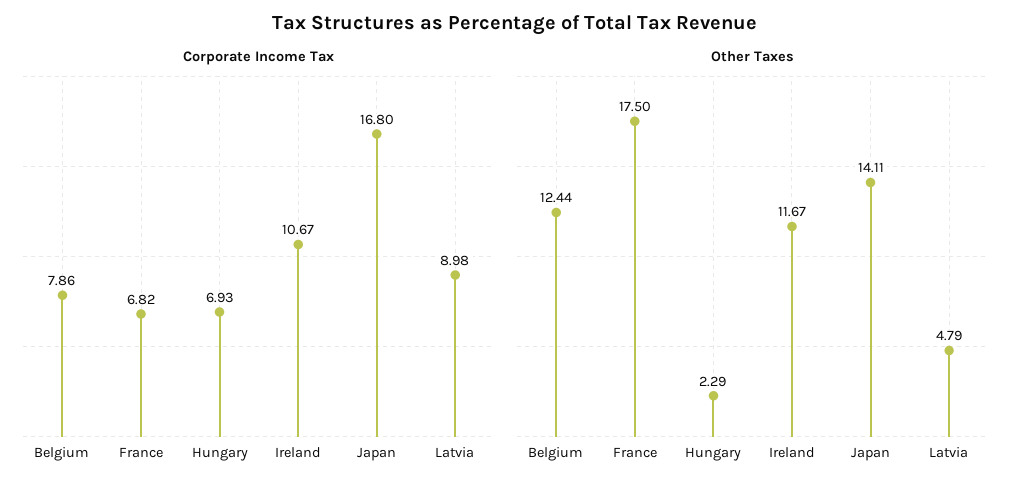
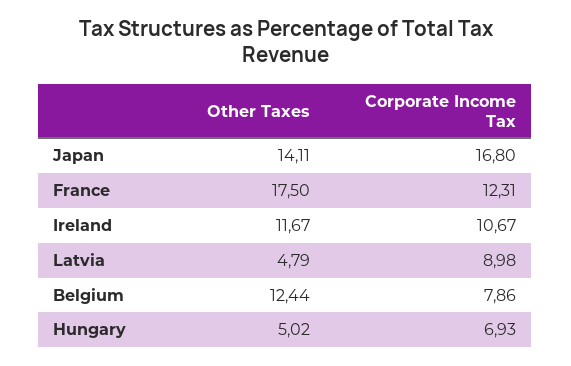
Corporate Income Tax, France: 6.82 -> 12.31
Other Taxes, Hungary: 2.29 -> 5.02

